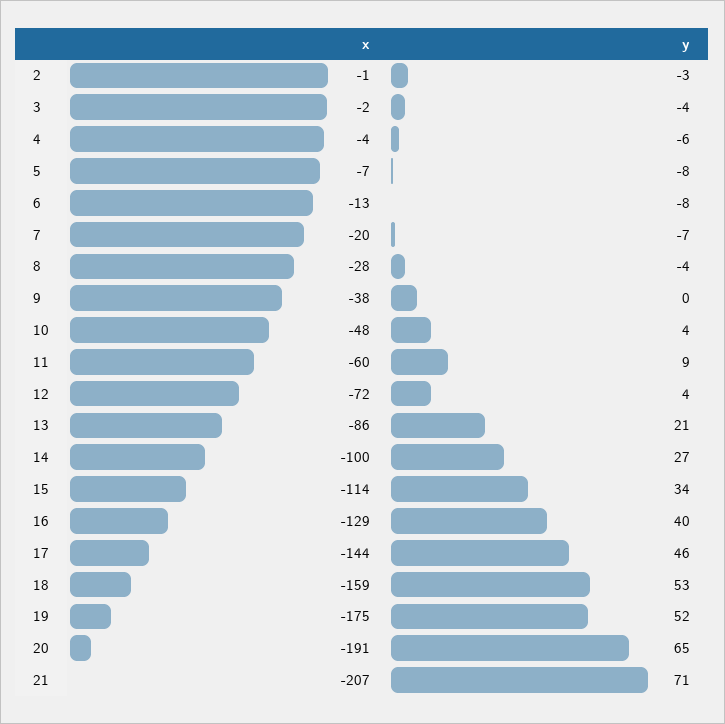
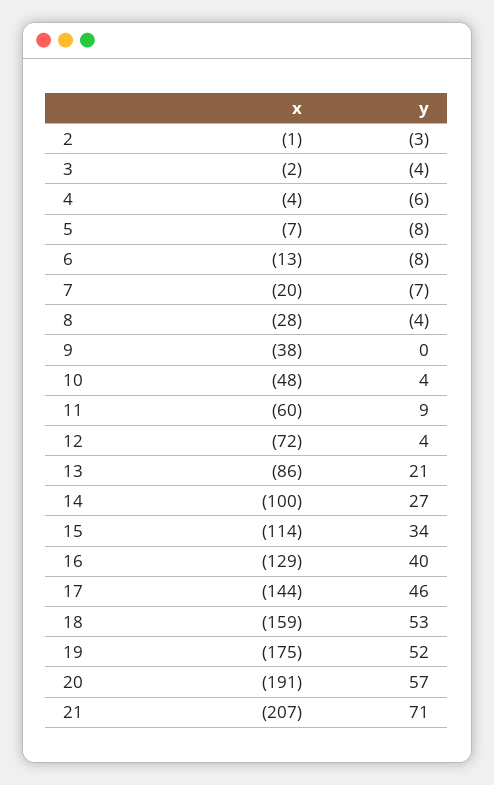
y, 20: 65 -> 57

